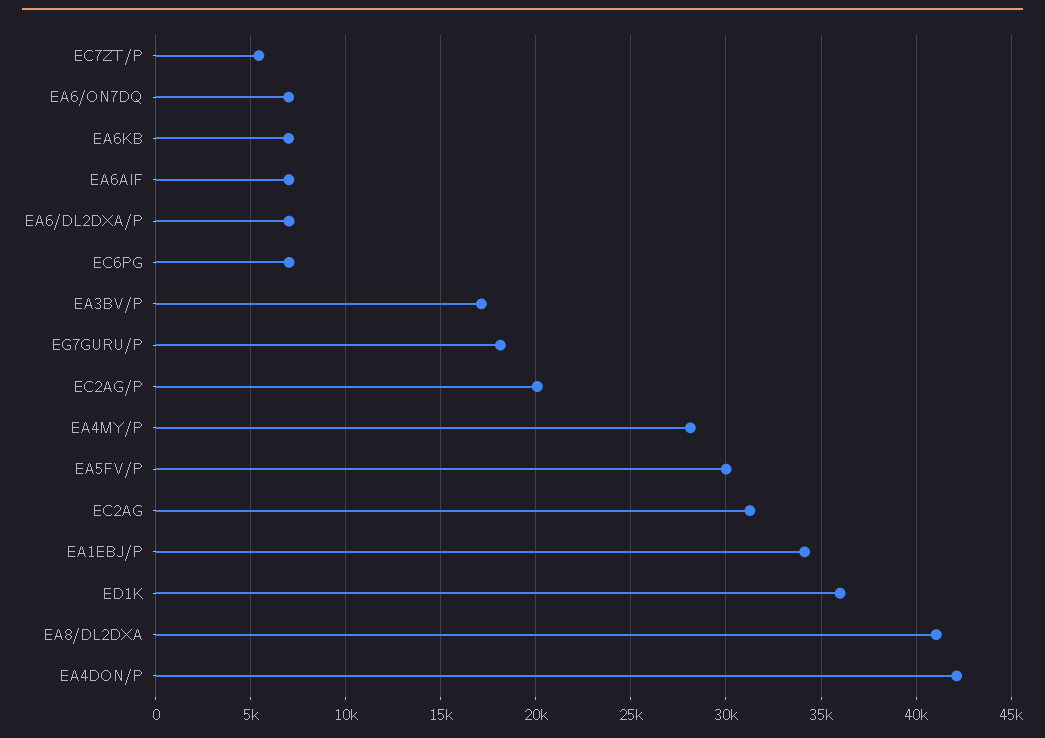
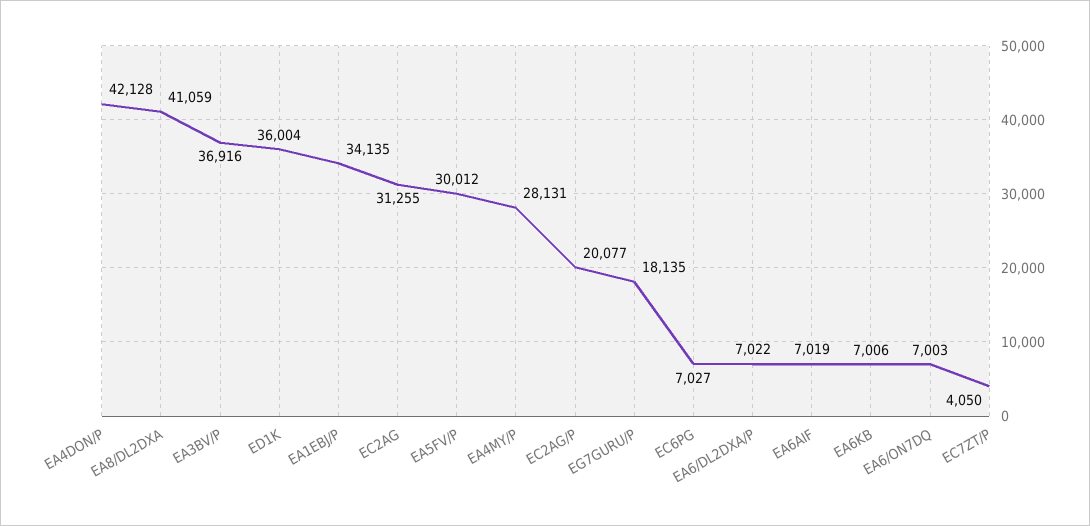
EC7ZT/P: 5500 -> 4050
EA3BV/P: 17000 -> 36916

